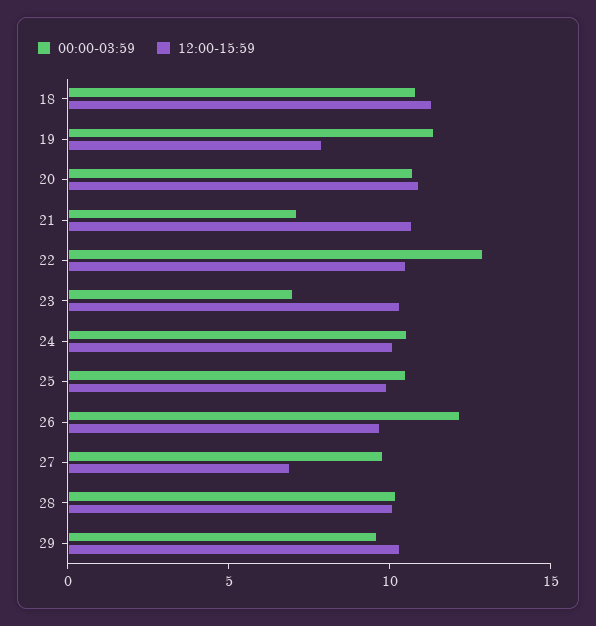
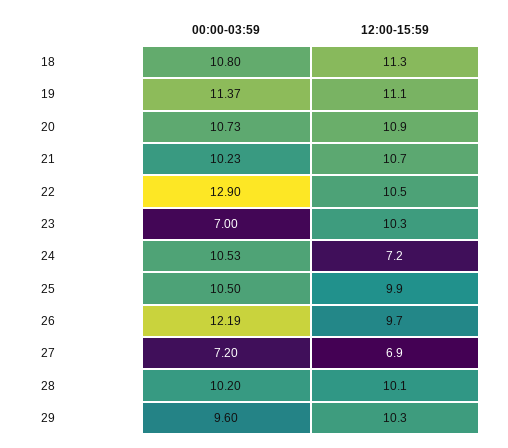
12:00-15:59, 19: 8 -> 11.1
00:00-03:59, 21: 7 -> 10.23
12:00-15:59, 24: 10 -> 7.2
00:00-03:59, 27: 10 -> 7.2

